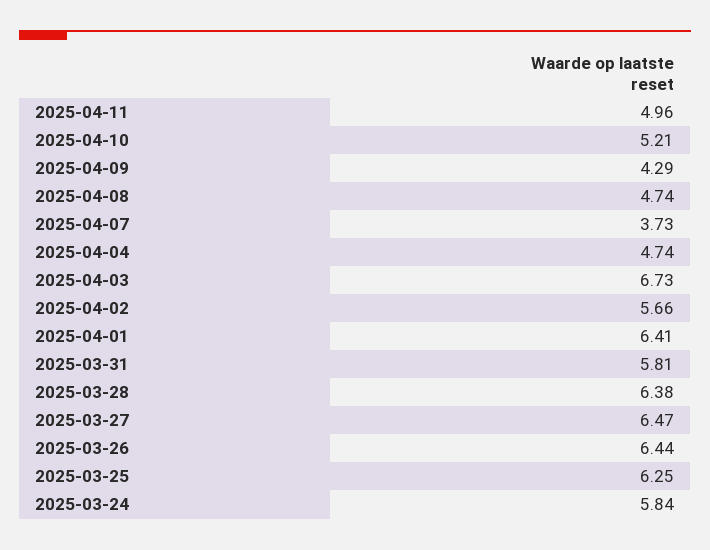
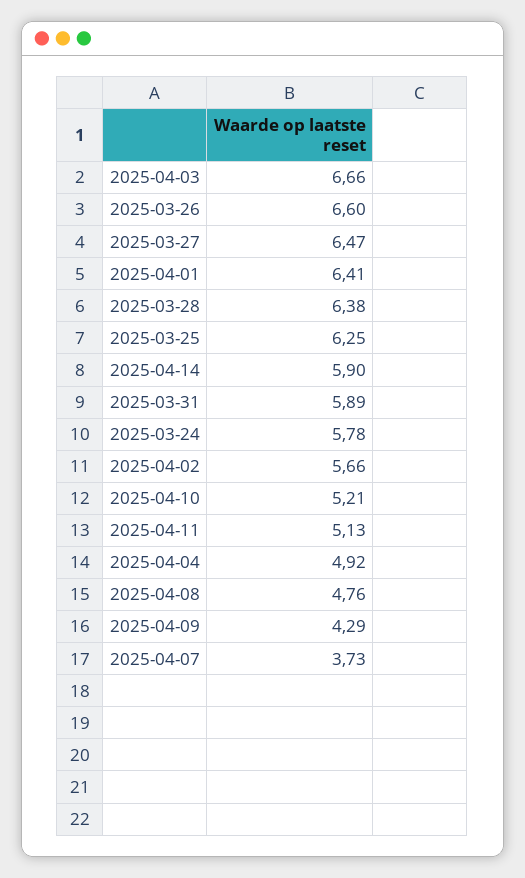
2025-04-11: 4.96 -> 5.13
2025-04-08: 4.74 -> 4.76
2025-04-04: 4.74 -> 4.92
2025-04-03: 6.73 -> 6.66
2025-03-31: 5.81 -> 5.89
2025-03-26: 6.44 -> 6.6
2025-03-24: 5.84 -> 5.78
2025-04-14: none -> 5.9

